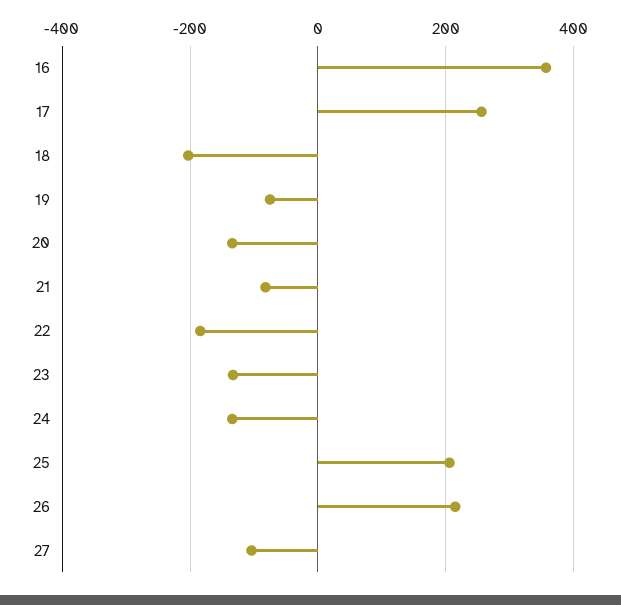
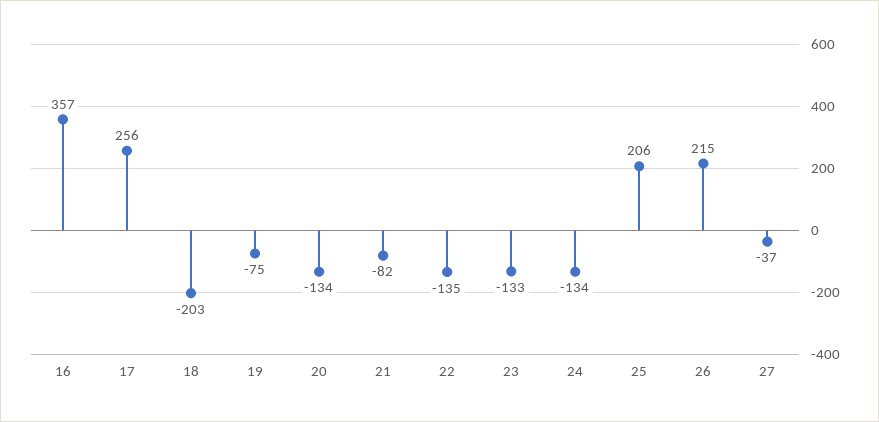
22: -180 -> -135
27: -100 -> -37

